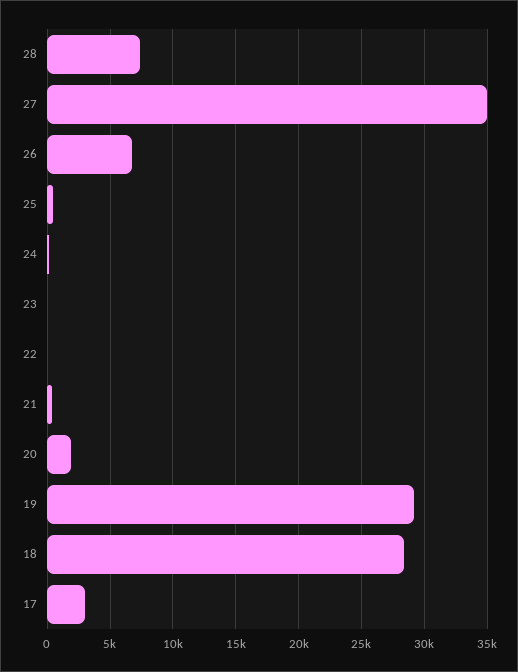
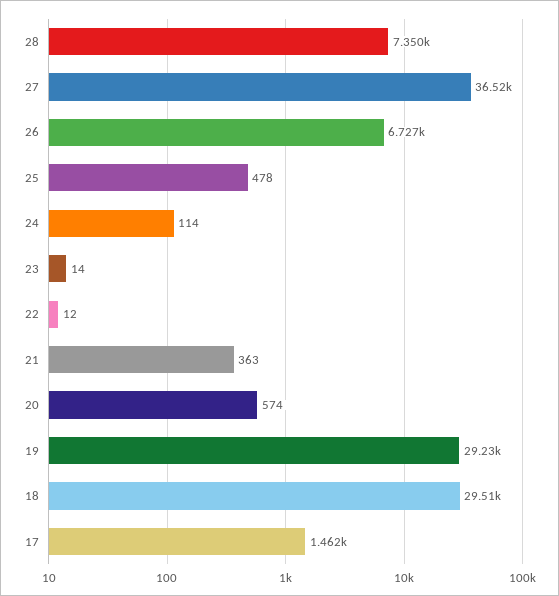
27: 35000 -> 36520
20: 2000 -> 574
18: 28500 -> 29510
17: 3000 -> 1462

